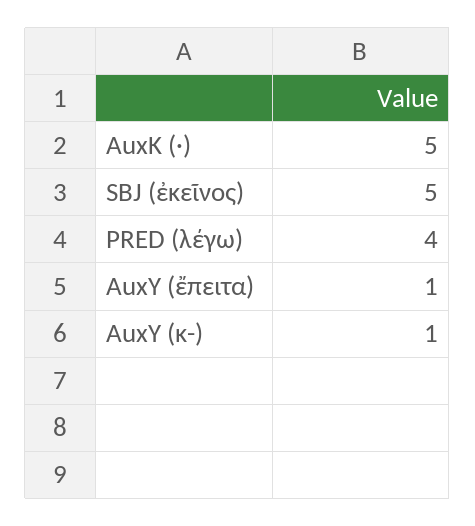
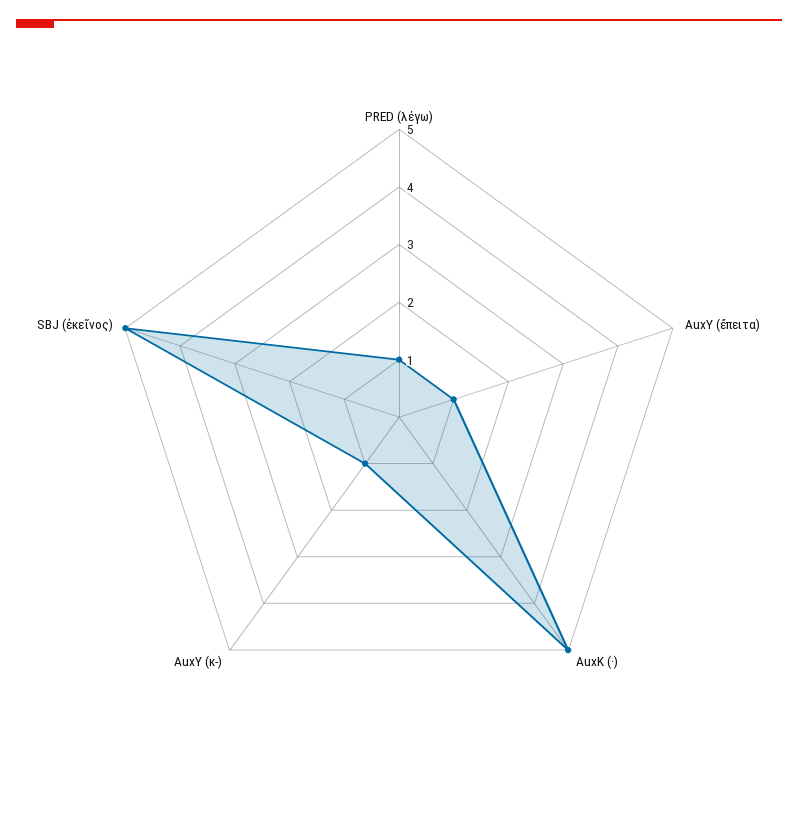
PRED (λέγω): 4 -> 1

